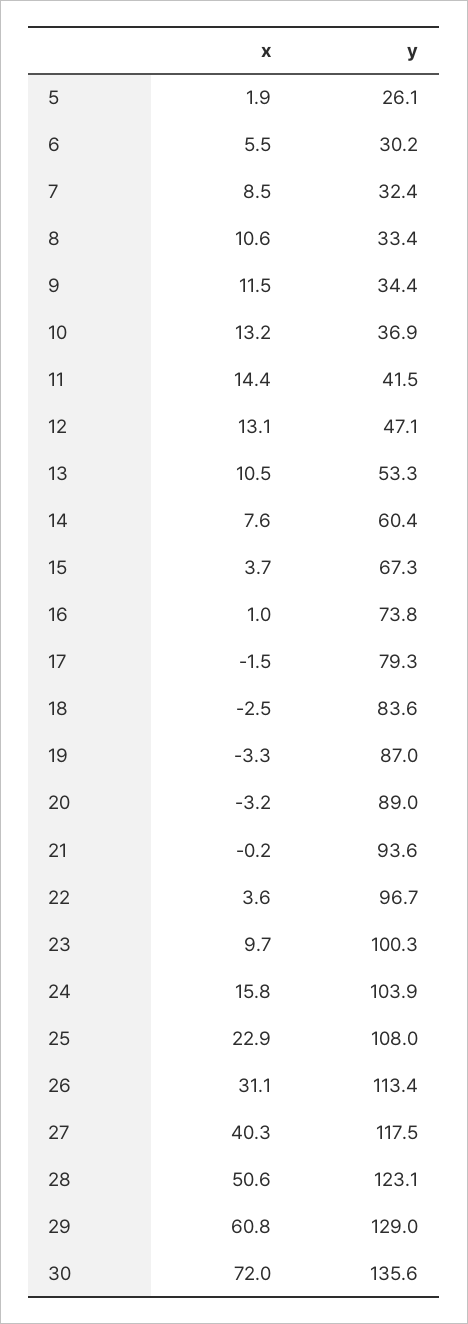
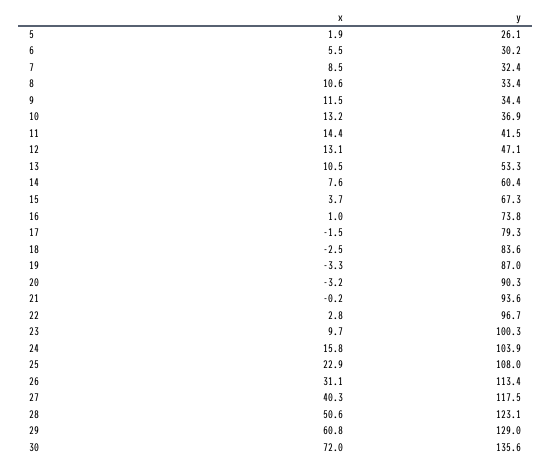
y, 20: 89 -> 90.3
x, 22: 3.6 -> 2.8

